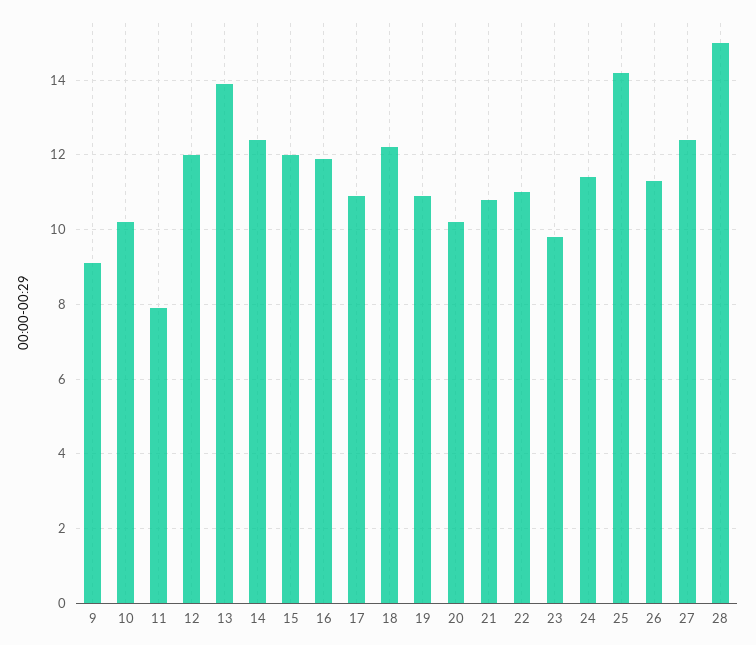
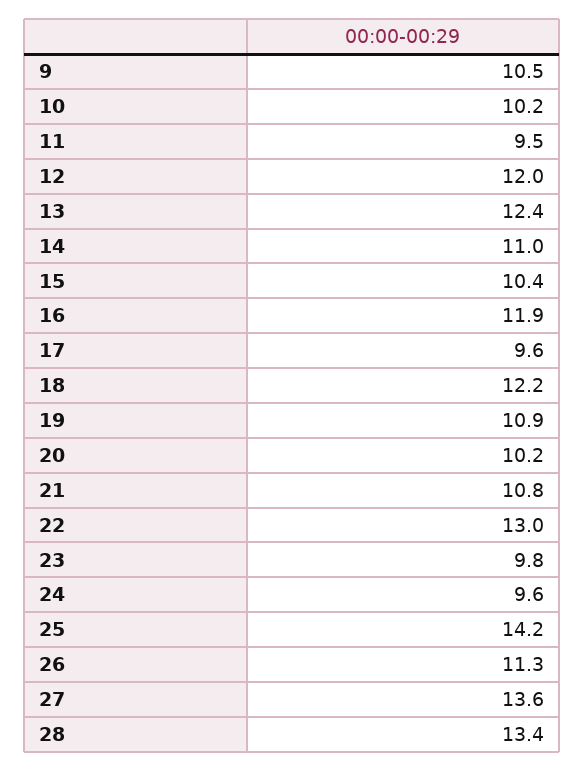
9: 9 -> 10.5
11: 8 -> 9.5
13: 14 -> 12.4
14: 12.5 -> 11
15: 12 -> 10.4
17: 11 -> 9.6
22: 11 -> 13
24: 11.5 -> 9.6
27: 12.5 -> 13.6
28: 15 -> 13.4

